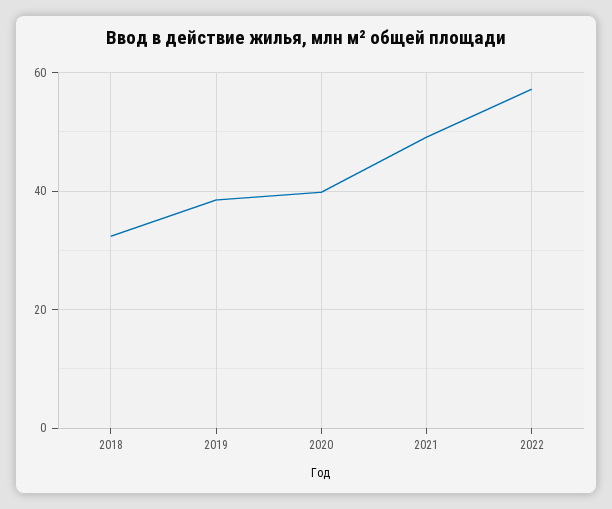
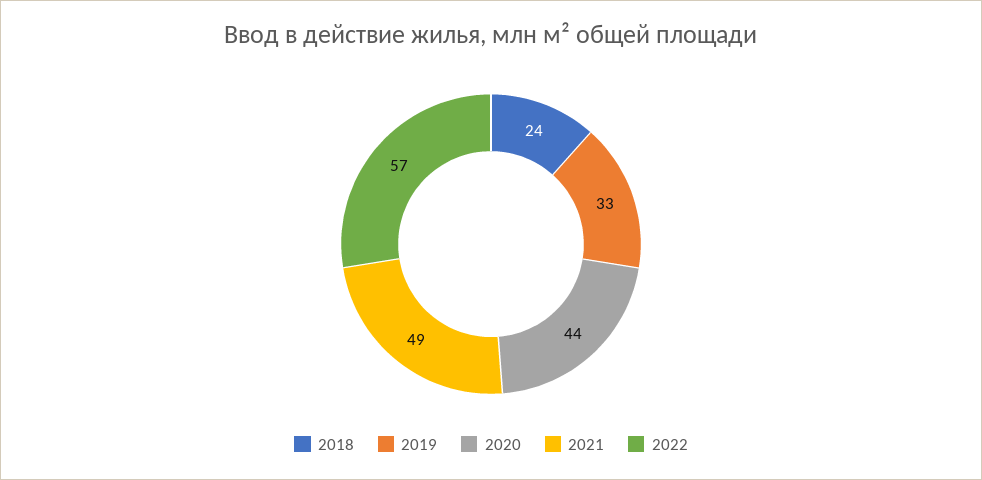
2018: 32 -> 24
2019: 38 -> 33
2020: 40 -> 44

